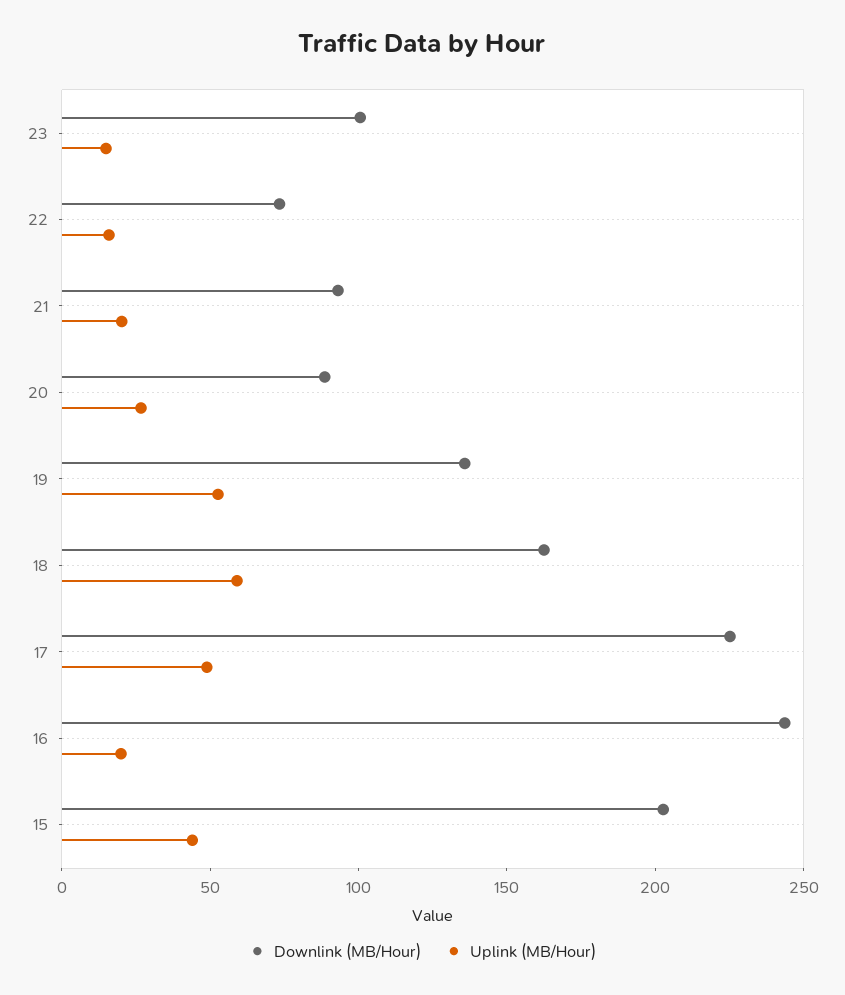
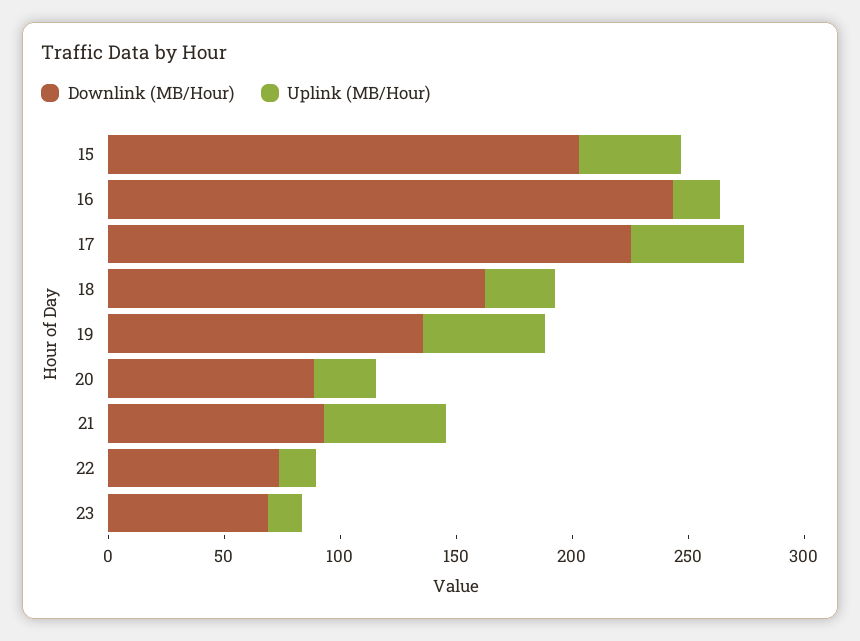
Downlink (MB/Hour), 23: 100 -> 70
Uplink (MB/Hour), 21: 20 -> 50
Uplink (MB/Hour), 18: 60 -> 30

